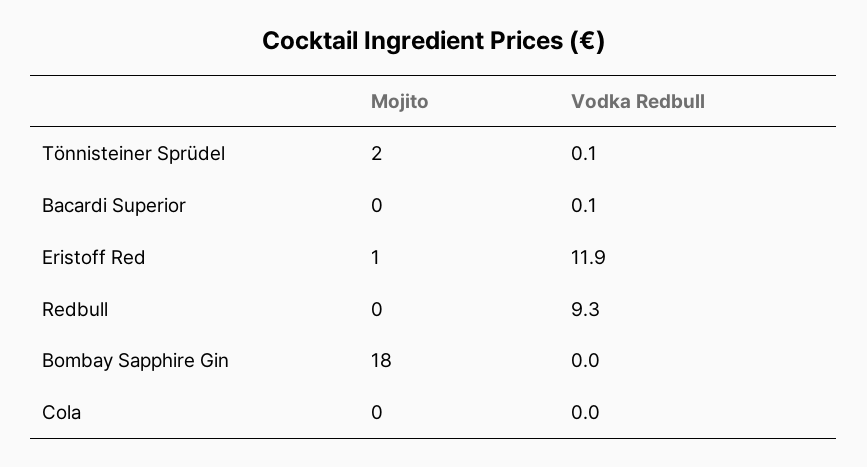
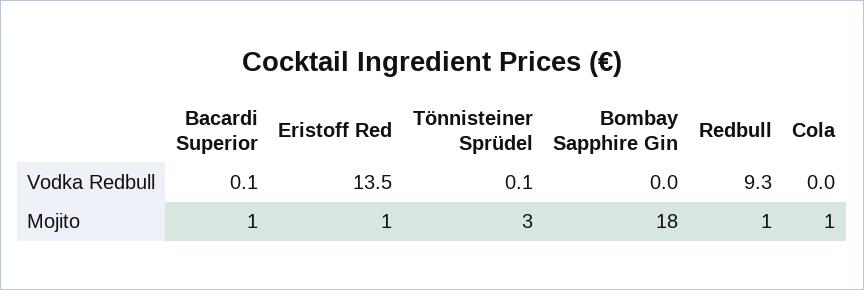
Mojito, Tönnisteiner Sprüdel: 2 -> 3
Mojito, Bacardi Superior: 0 -> 1
Vodka Redbull, Eristoff Red: 11.9 -> 13.5
Mojito, Redbull: 0 -> 1
Mojito, Cola: 0 -> 1

